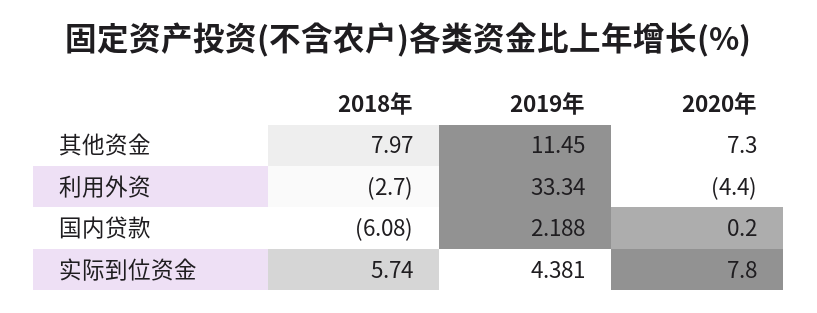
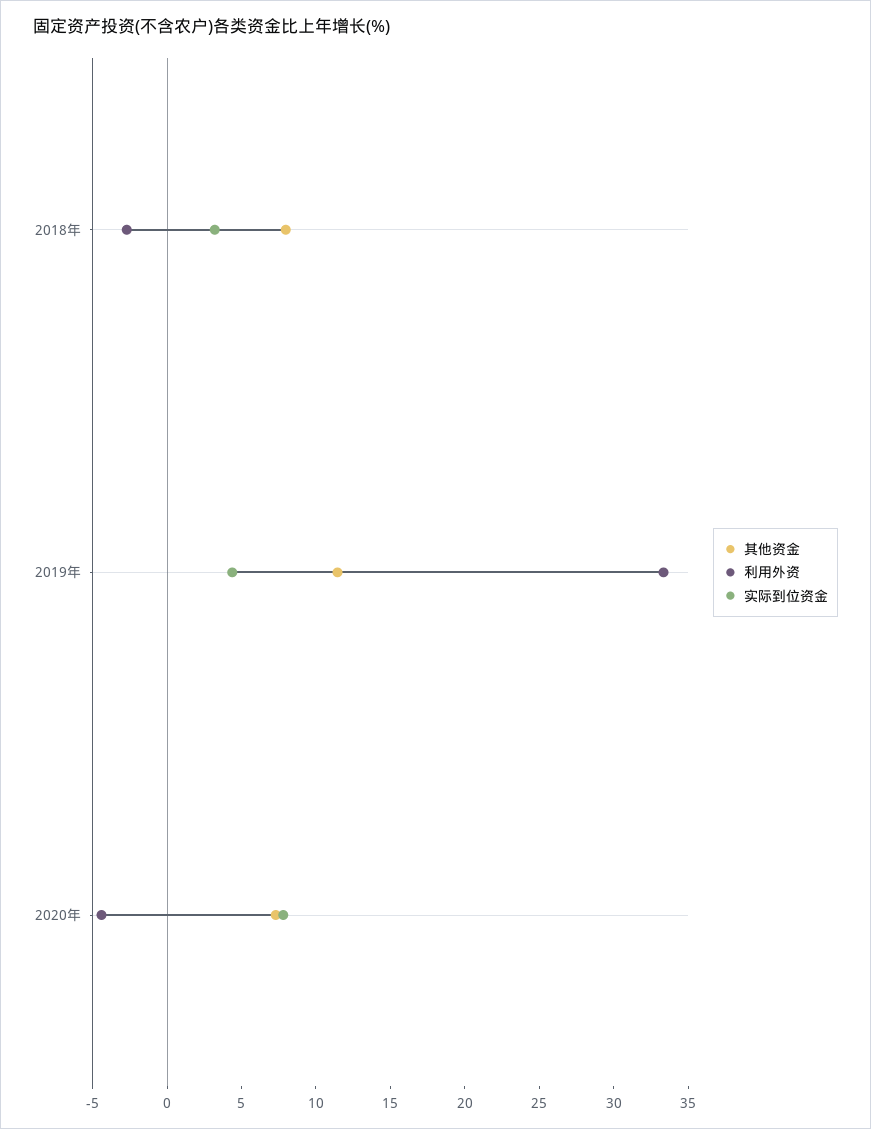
国内贷款, 2018年: -6.08 -> none
国内贷款, 2019年: 2.188 -> none
国内贷款, 2020年: 0.2 -> none
实际到位资金, 2018年: 5.74 -> 3

